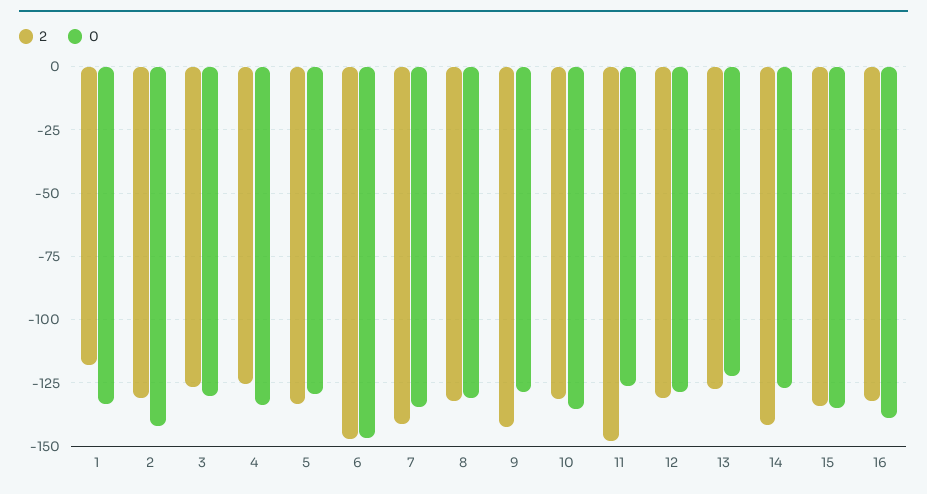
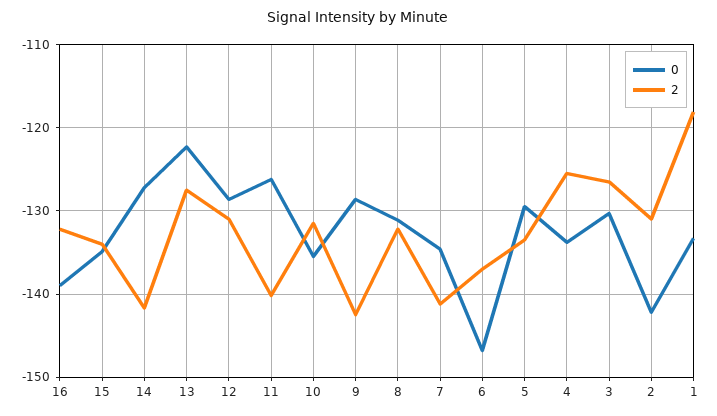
2, 6: -147.5 -> -137
2, 11: -147.5 -> -140

